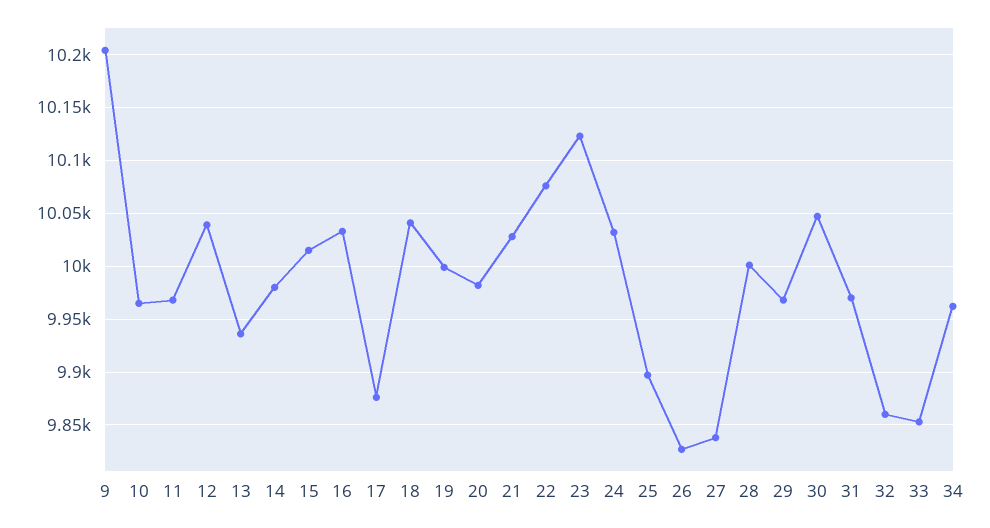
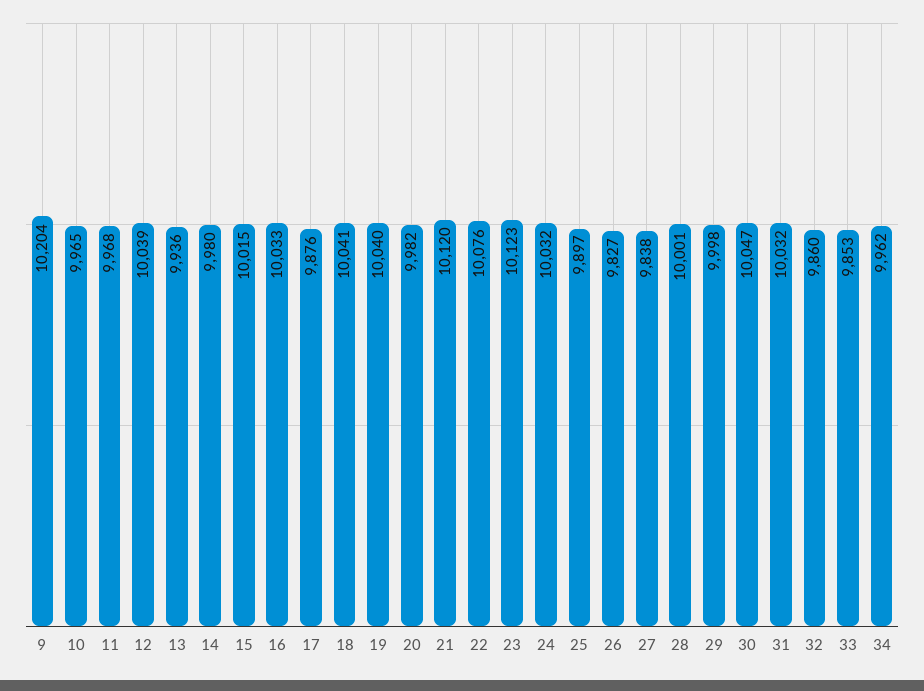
19: 10000 -> 10040
21: 10030 -> 10120
29: 9970 -> 9998
31: 9970 -> 10032

